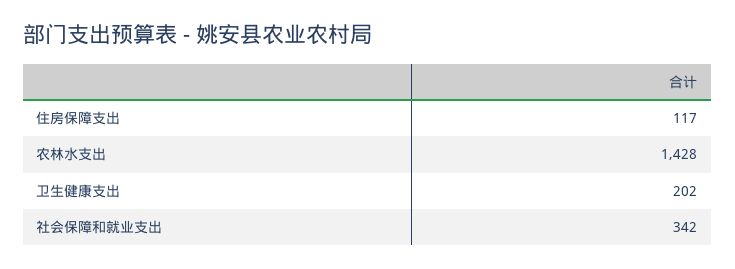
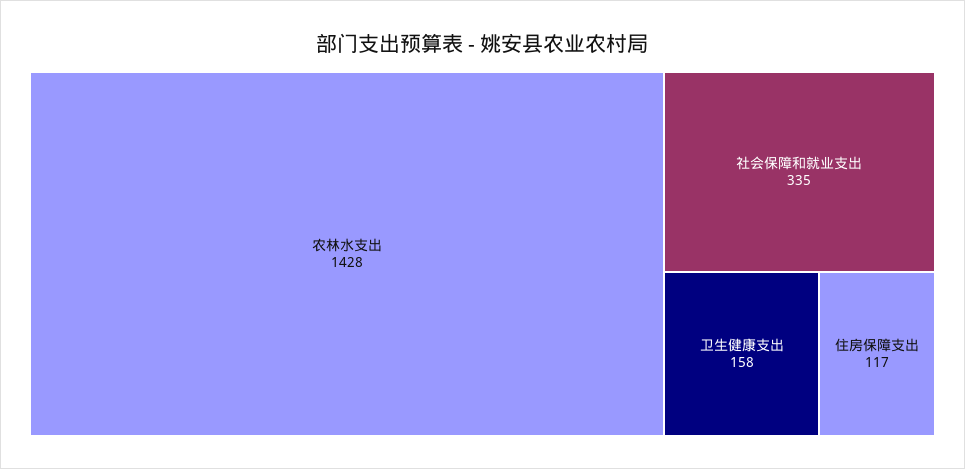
卫生健康支出: 202 -> 158
社会保障和就业支出: 342 -> 335

